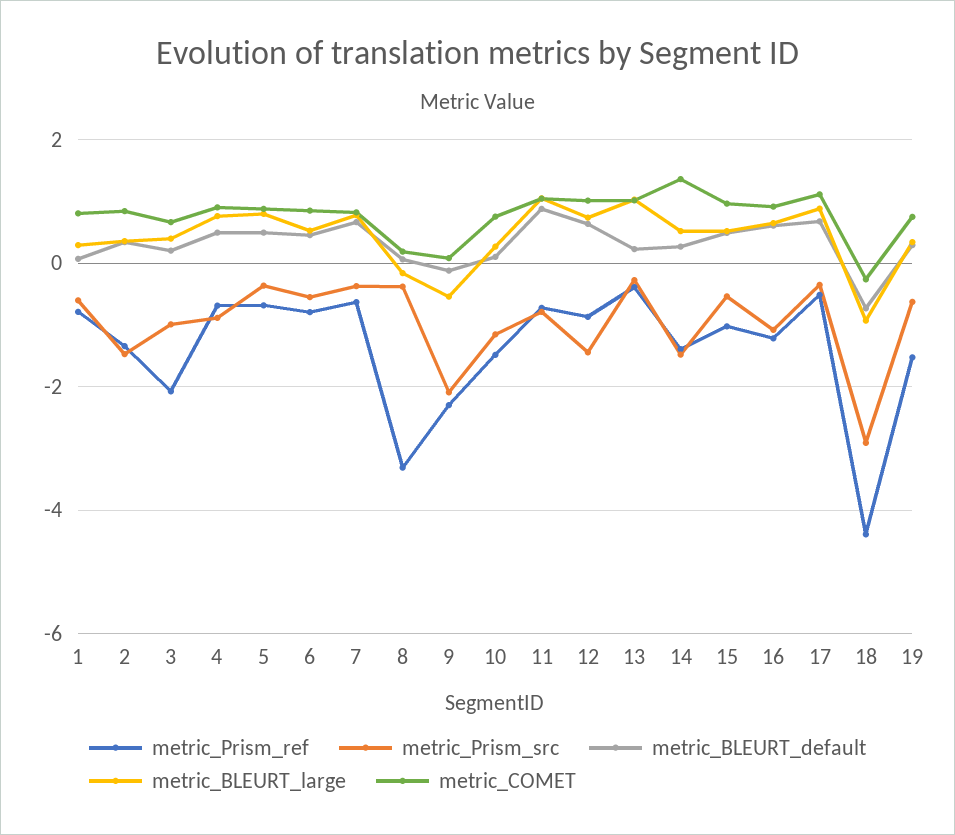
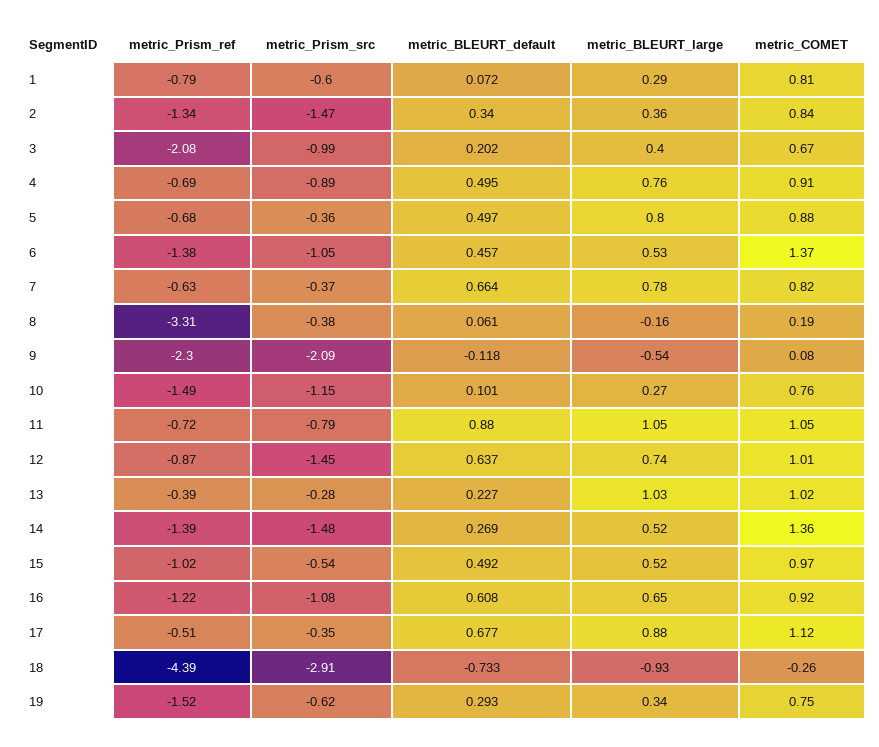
metric_Prism_ref, 6: -0.8 -> -1.38
metric_Prism_src, 6: -0.6 -> -1.05
metric_COMET, 6: 0.8 -> 1.37

